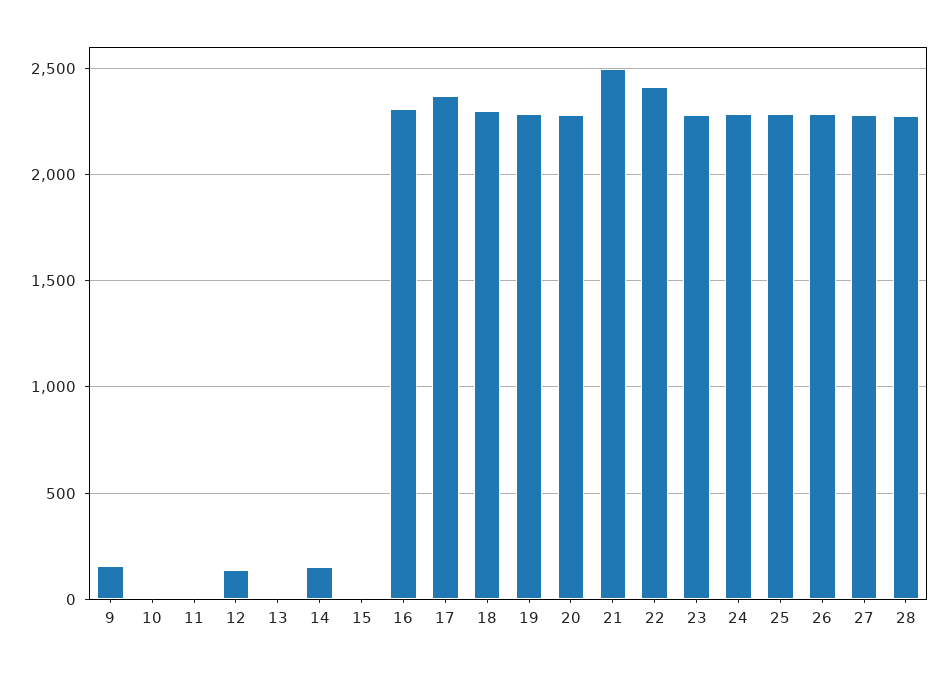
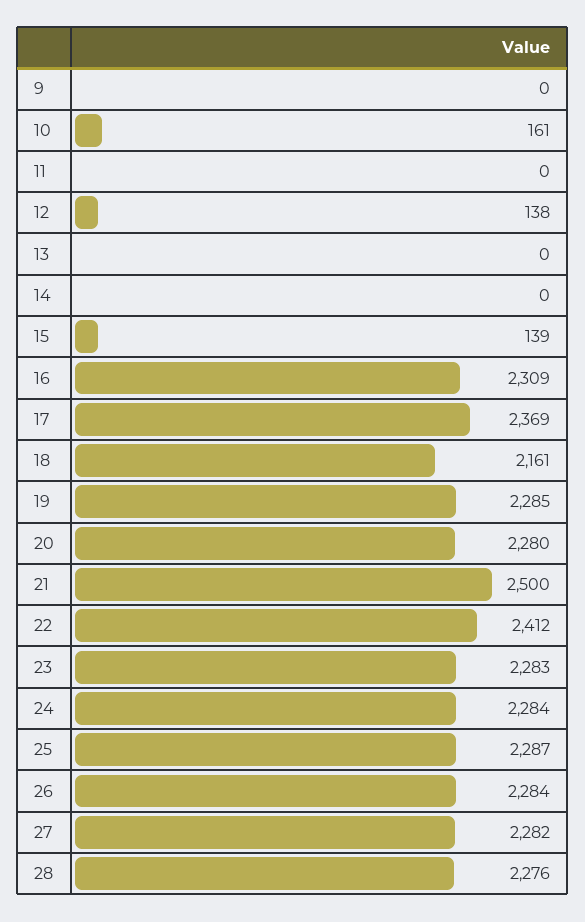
9: 150 -> 0
10: 0 -> 161
14: 150 -> 0
15: 0 -> 139
18: 2300 -> 2161

